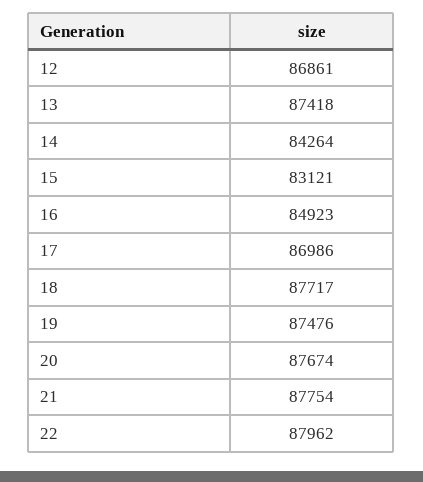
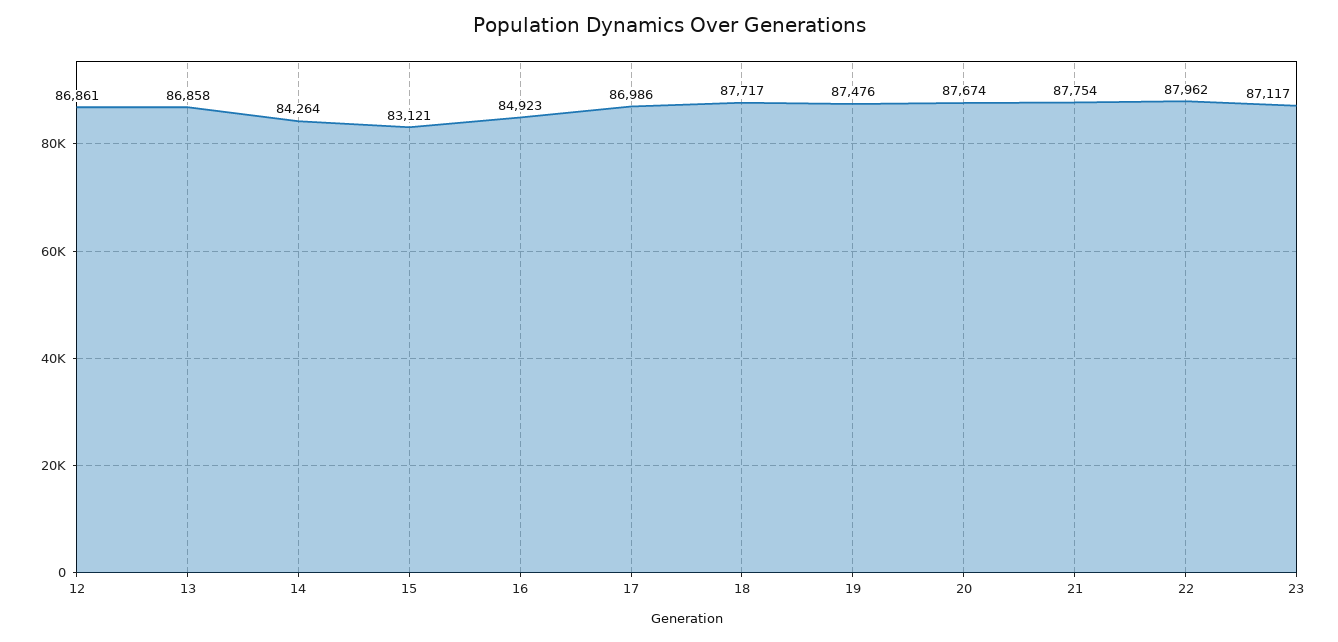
13: 87418 -> 86858
23: none -> 87117

